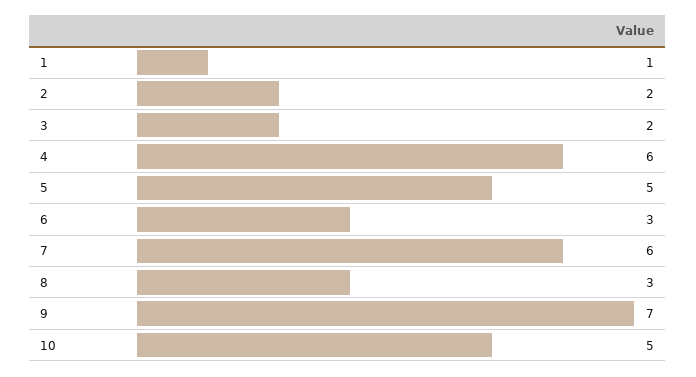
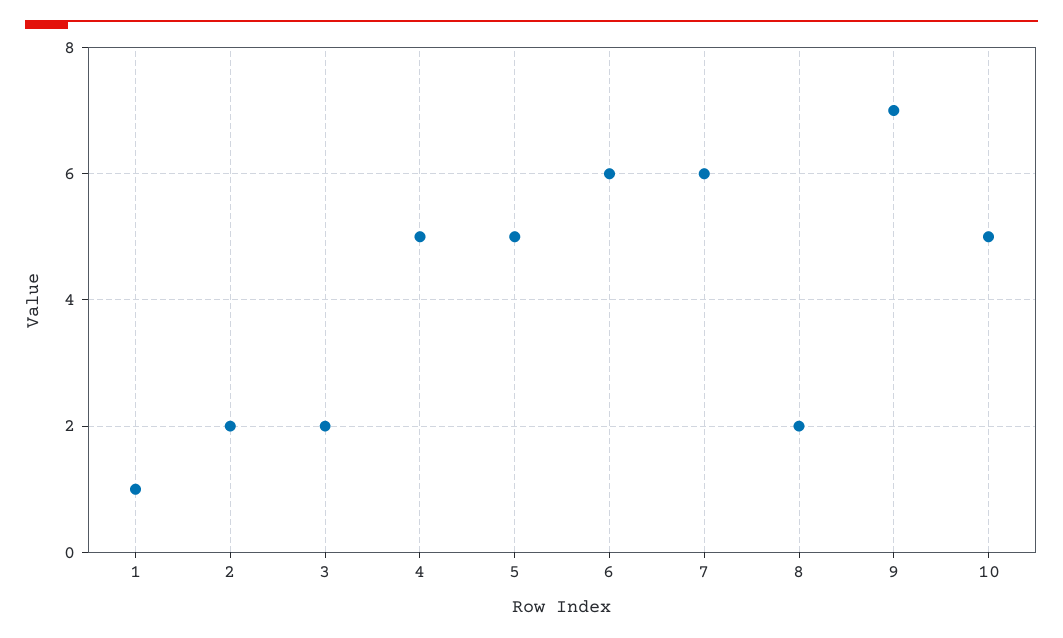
4: 6 -> 5
6: 3 -> 6
8: 3 -> 2

